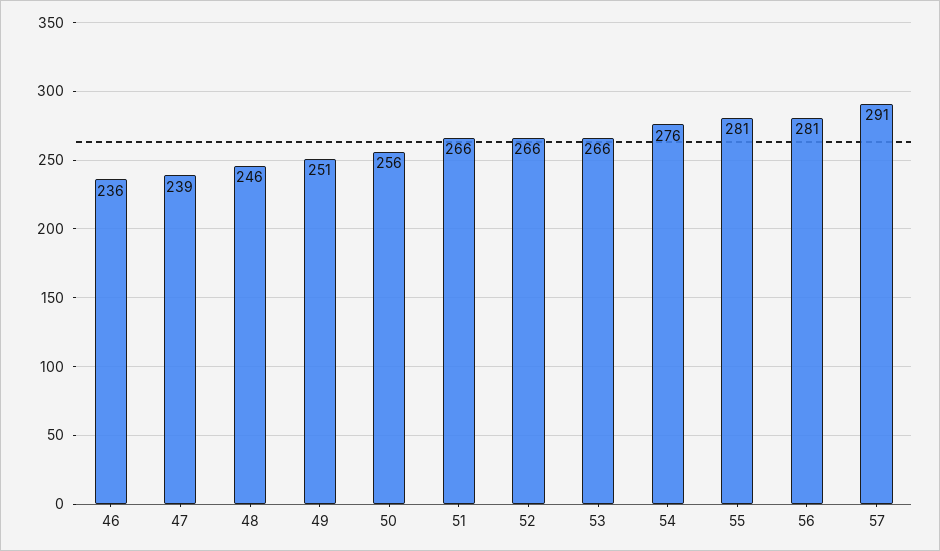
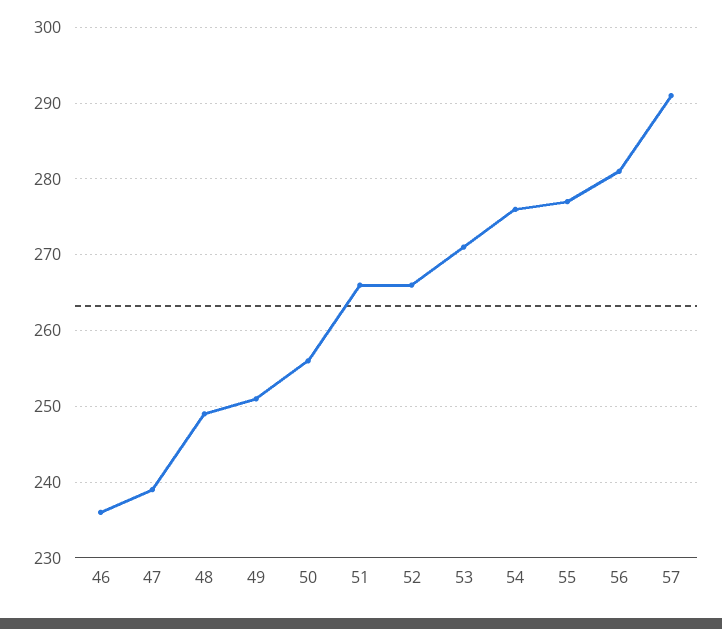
48: 246 -> 249
53: 266 -> 271
55: 281 -> 277

